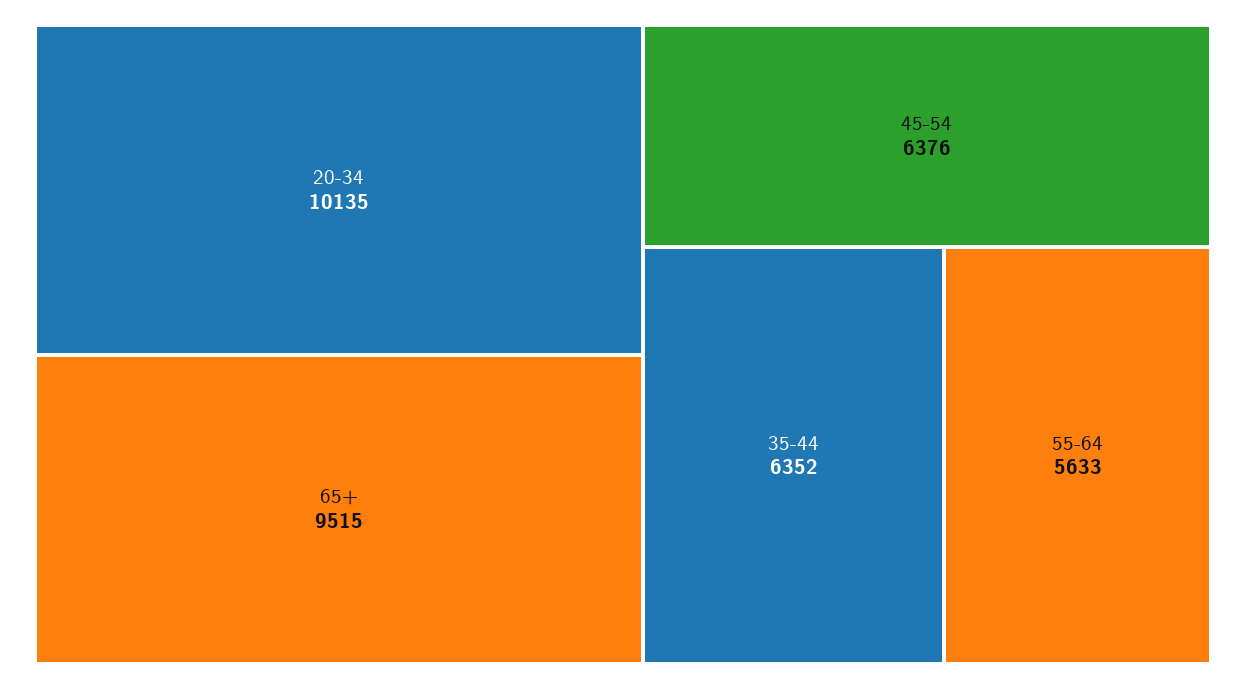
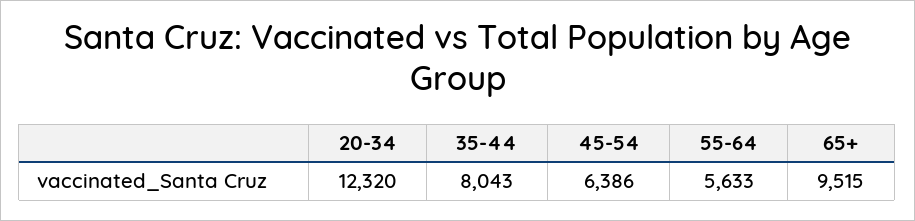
20-34: 10135 -> 12320
45-54: 6376 -> 6386
35-44: 6352 -> 8043

